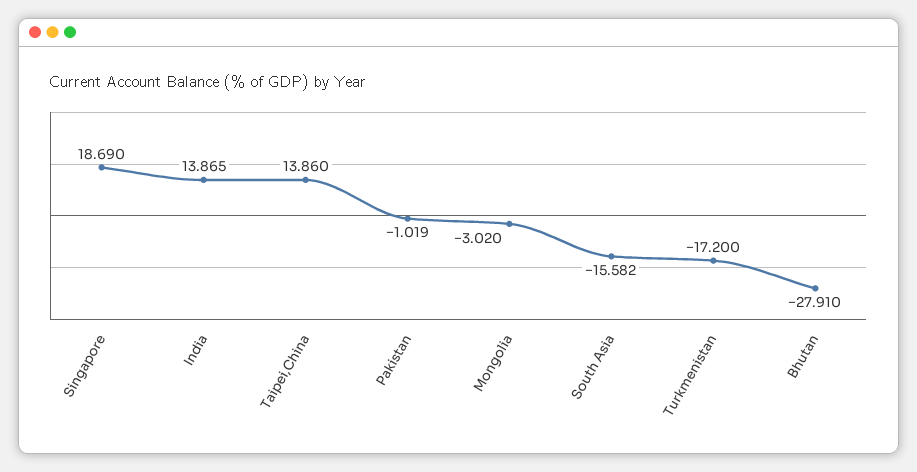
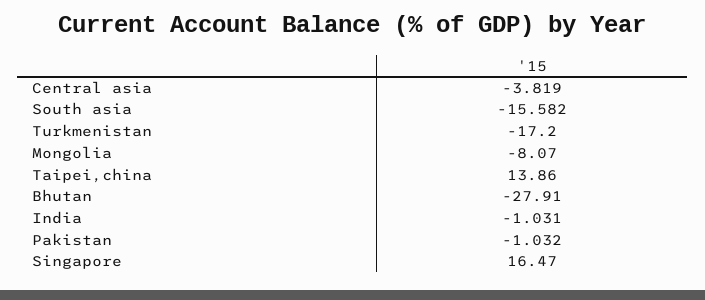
Singapore: 18.69 -> 16.47
India: 13.865 -> -1.031
Pakistan: -1.019 -> -1.032
Mongolia: -3.02 -> -8.07
Central asia: none -> -3.819

